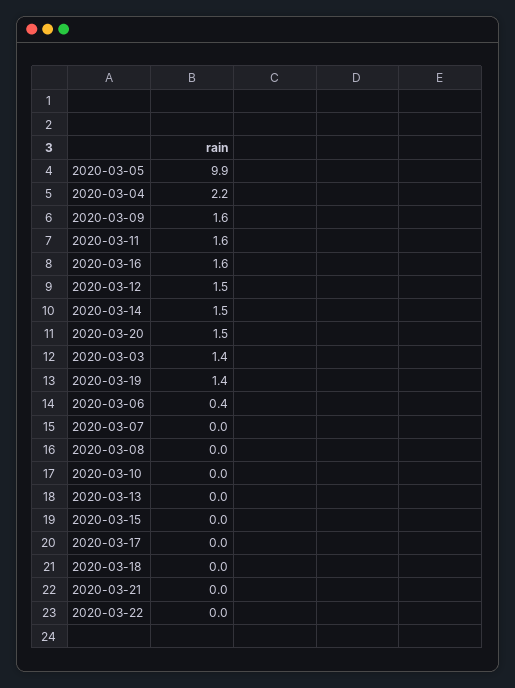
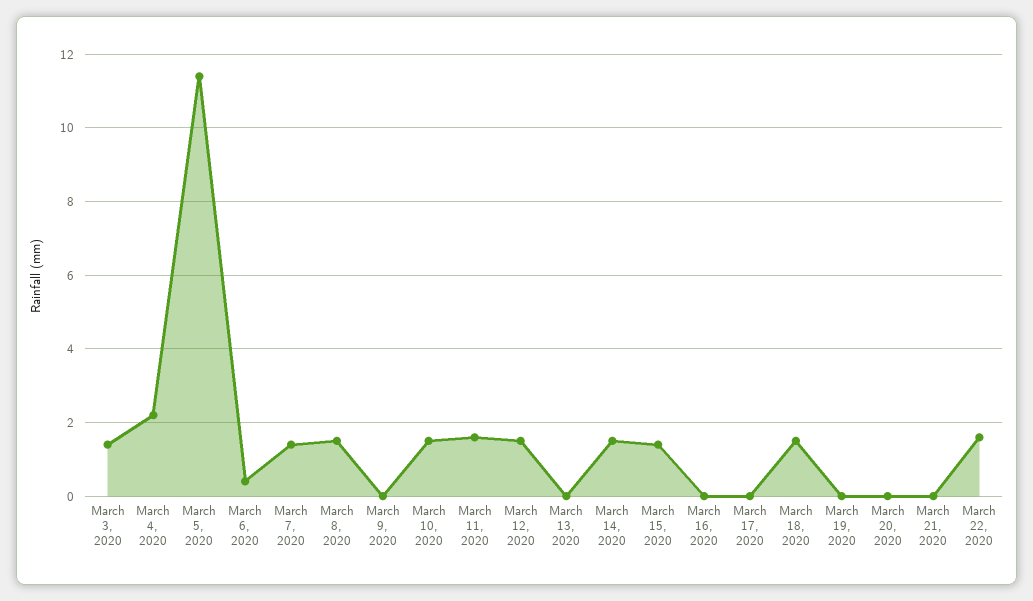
2020-03-05: 9.9 -> 11.5
2020-03-09: 1.6 -> 0
2020-03-16: 1.6 -> 0
2020-03-20: 1.5 -> 0
2020-03-19: 1.4 -> 0
2020-03-07: 0 -> 1.5
2020-03-08: 0 -> 1.5
2020-03-10: 0 -> 1.5
2020-03-15: 0 -> 1.5
2020-03-18: 0 -> 1.5
2020-03-22: 0 -> 1.5

